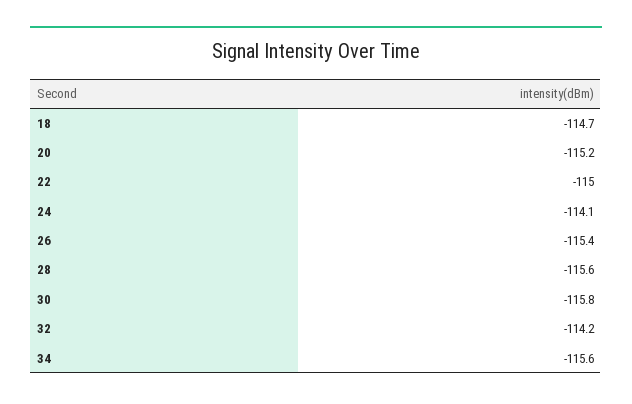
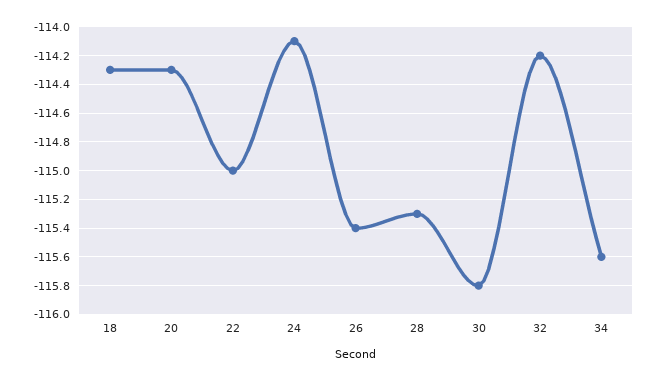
18: -114.7 -> -114.3
20: -115.2 -> -114.3
28: -115.6 -> -115.3

